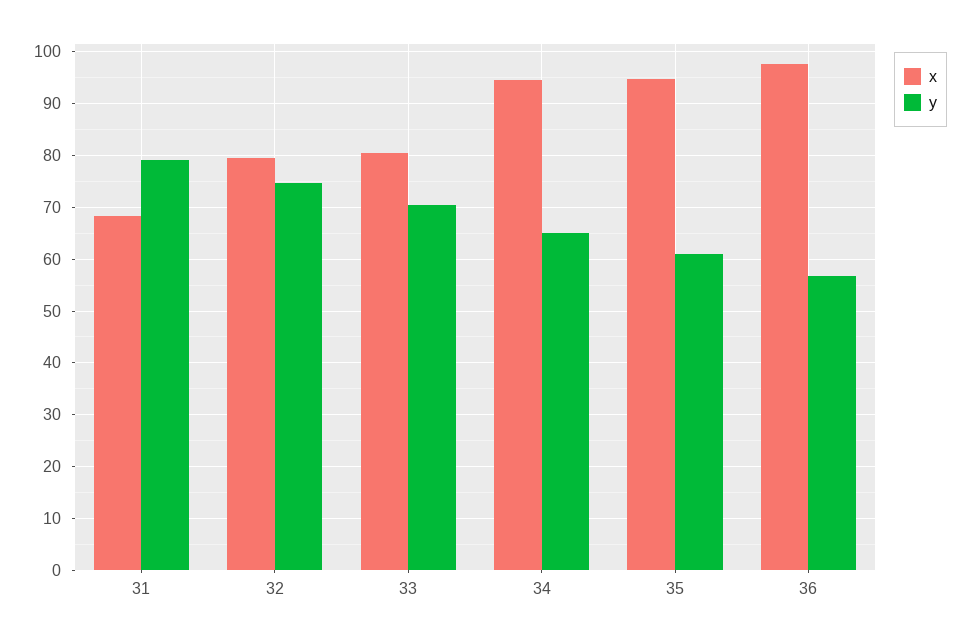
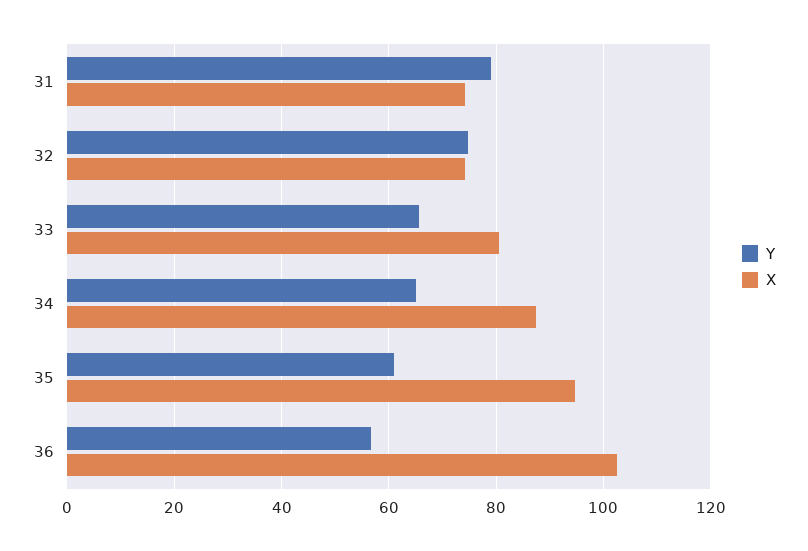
x, 31: 68 -> 74
x, 32: 80 -> 74
y, 33: 70 -> 66
x, 34: 94 -> 88
x, 36: 98 -> 102

